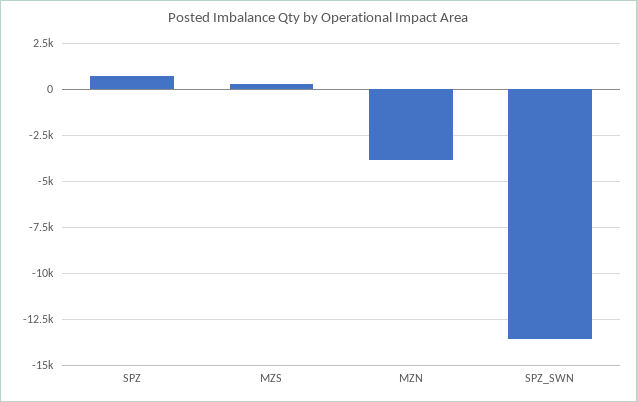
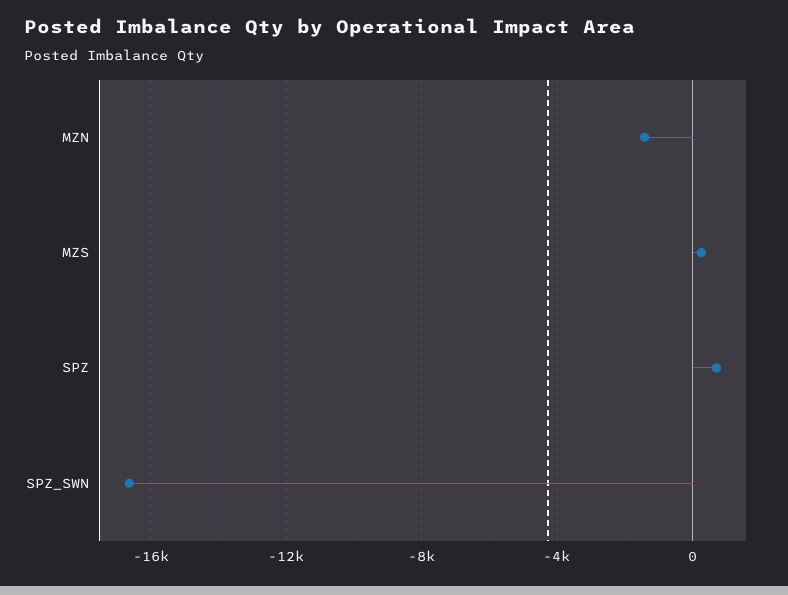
MZN: -4000 -> -1500
SPZ_SWN: -13500 -> -16500

